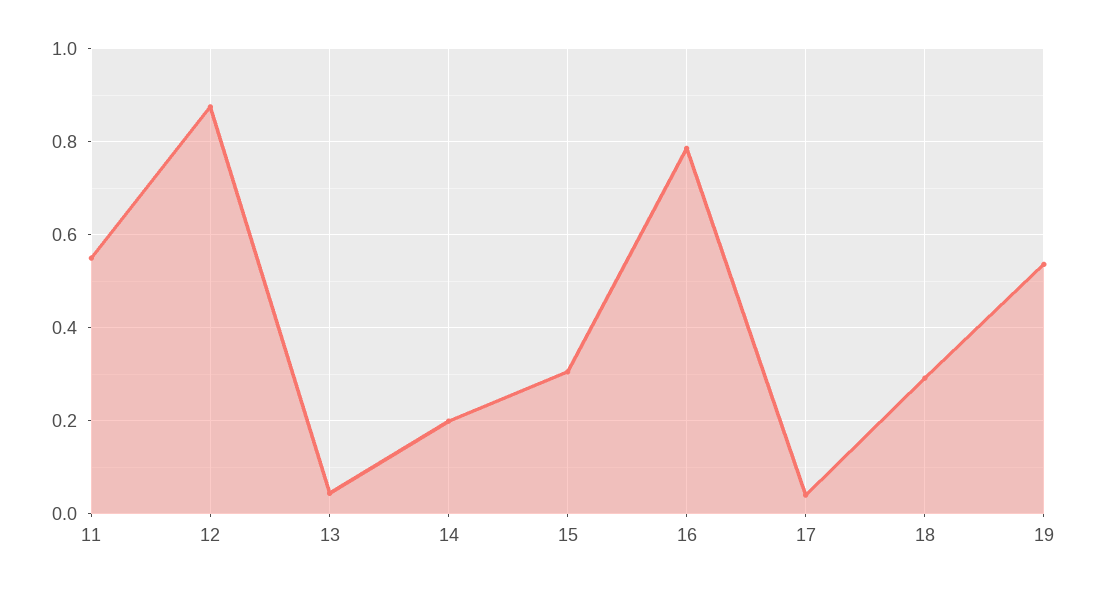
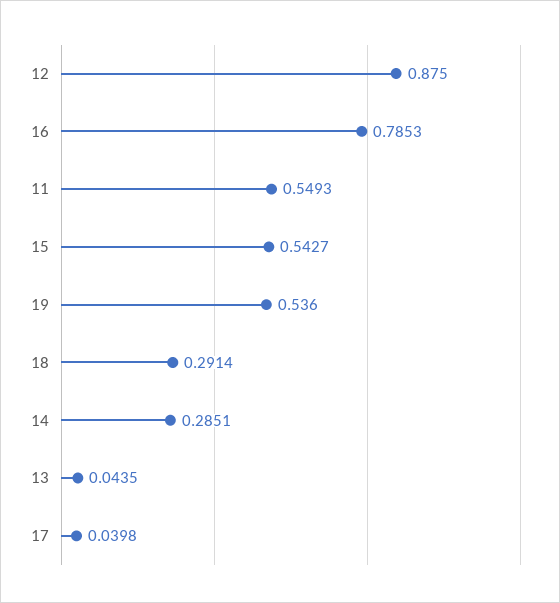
14: 0.2 -> 0.2851
15: 0.3 -> 0.5427

